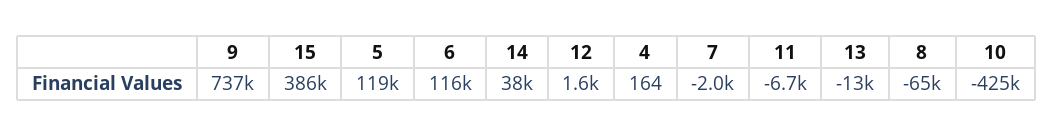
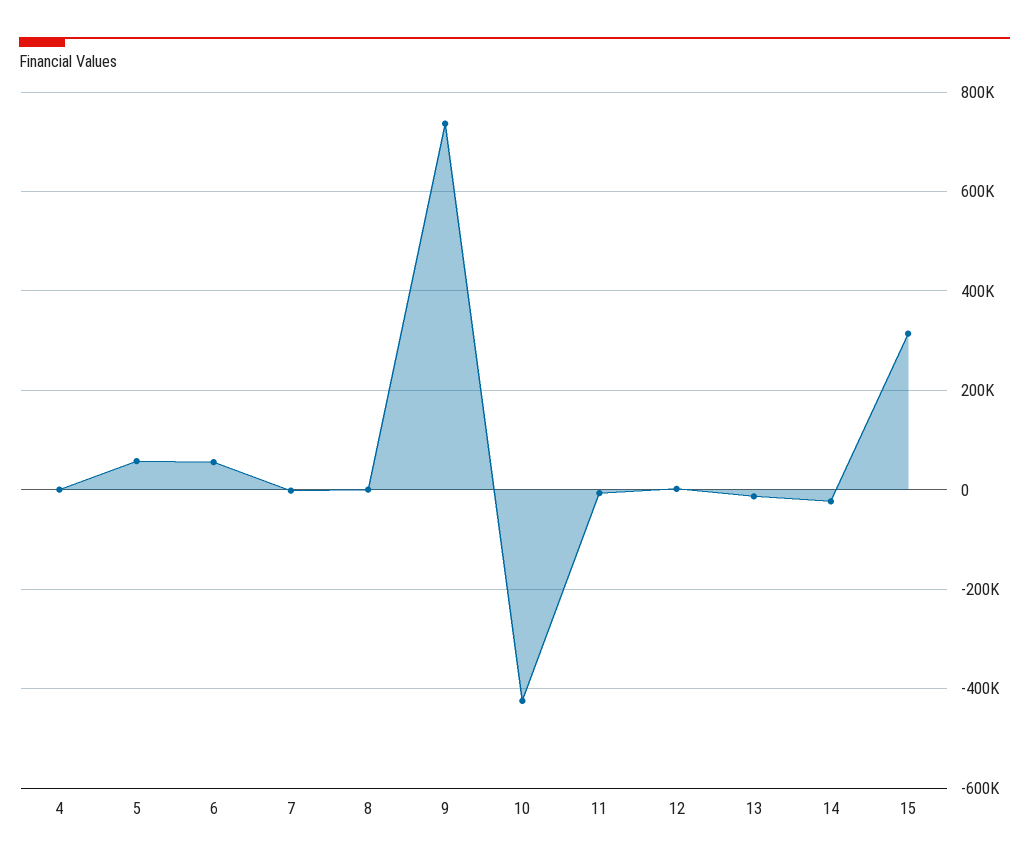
15: 386000 -> 320000
5: 119000 -> 60000
6: 116000 -> 60000
14: 38000 -> -20000
8: -65000 -> 0

